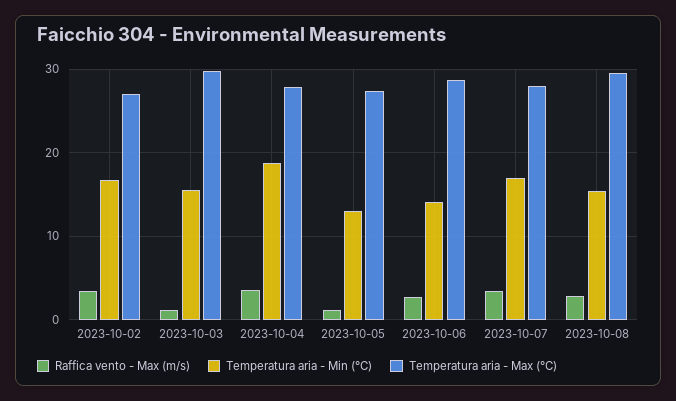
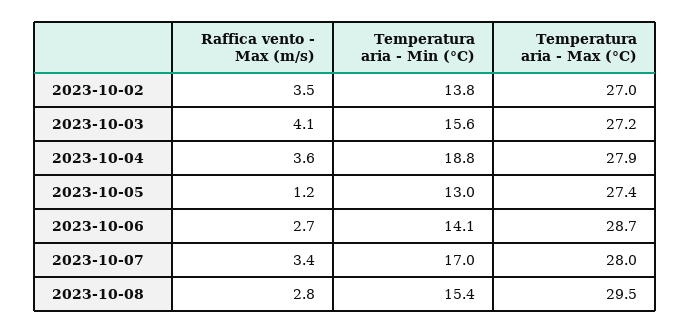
Temperatura aria - Min (°C), 2023-10-02: 17 -> 13.8
Raffica vento - Max (m/s), 2023-10-03: 1 -> 4.1
Temperatura aria - Max (°C), 2023-10-03: 30 -> 27.2

